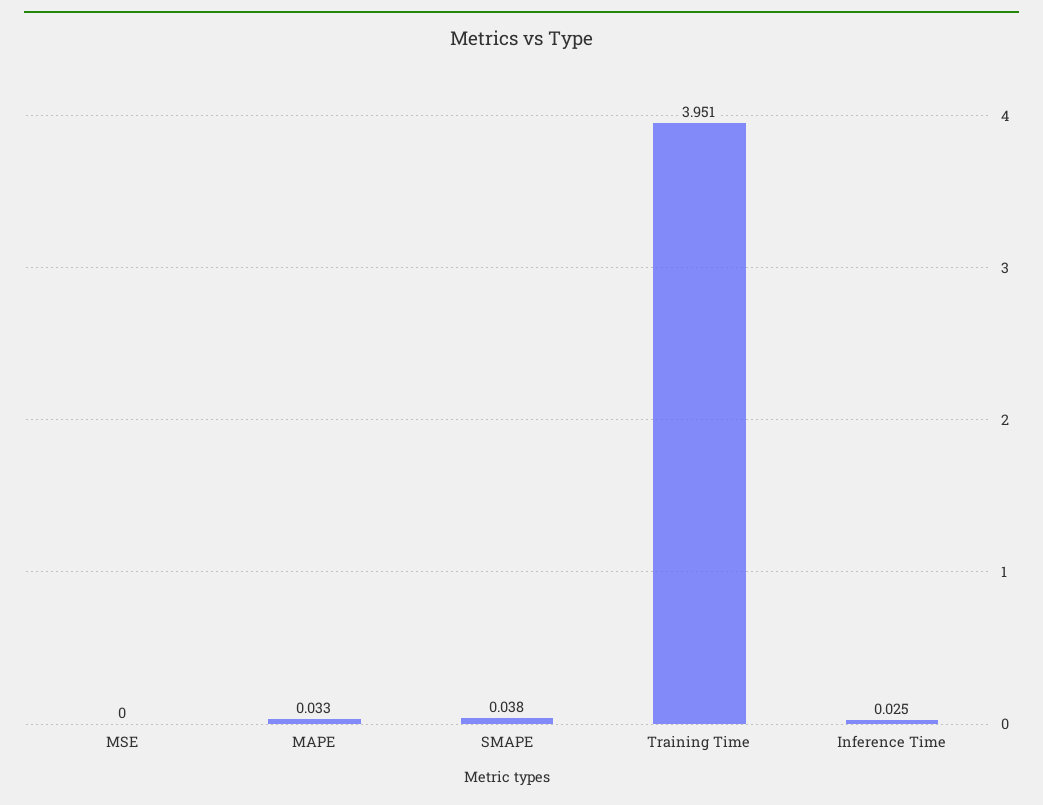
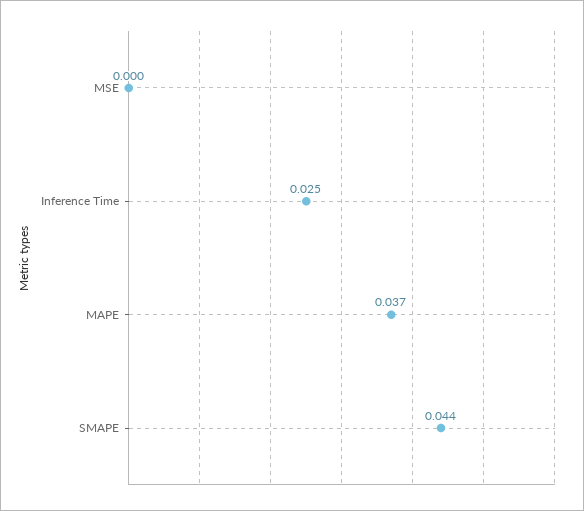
MAPE: 0.033 -> 0.037
SMAPE: 0.038 -> 0.044
Training Time: 3.951 -> none

